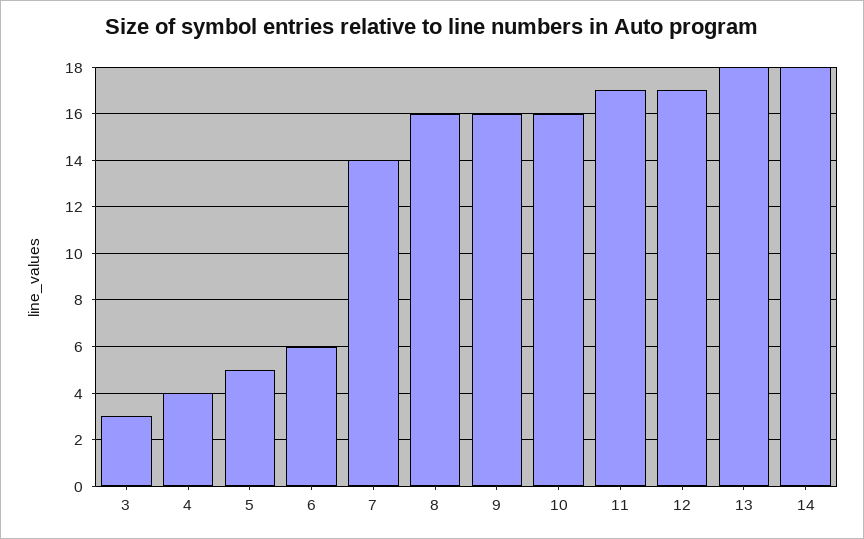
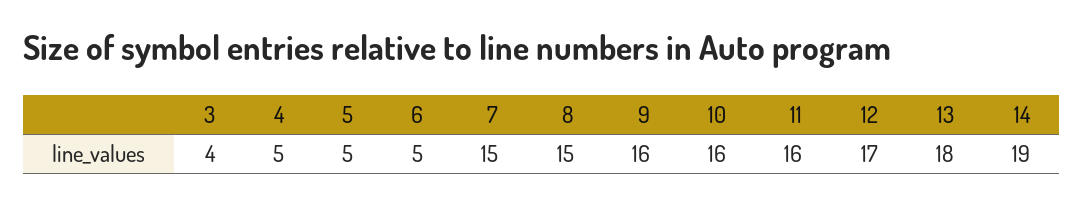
3: 3 -> 4
4: 4 -> 5
6: 6 -> 5
7: 14 -> 15
8: 16 -> 15
11: 17 -> 16
14: 18 -> 19

